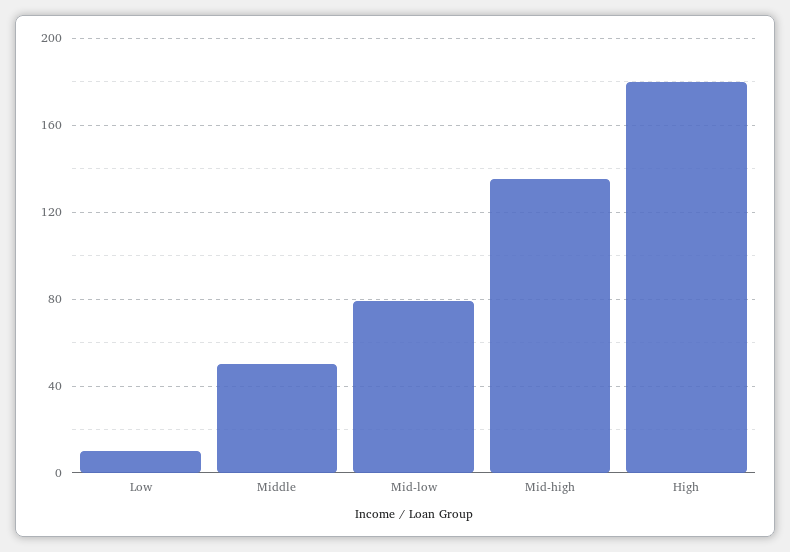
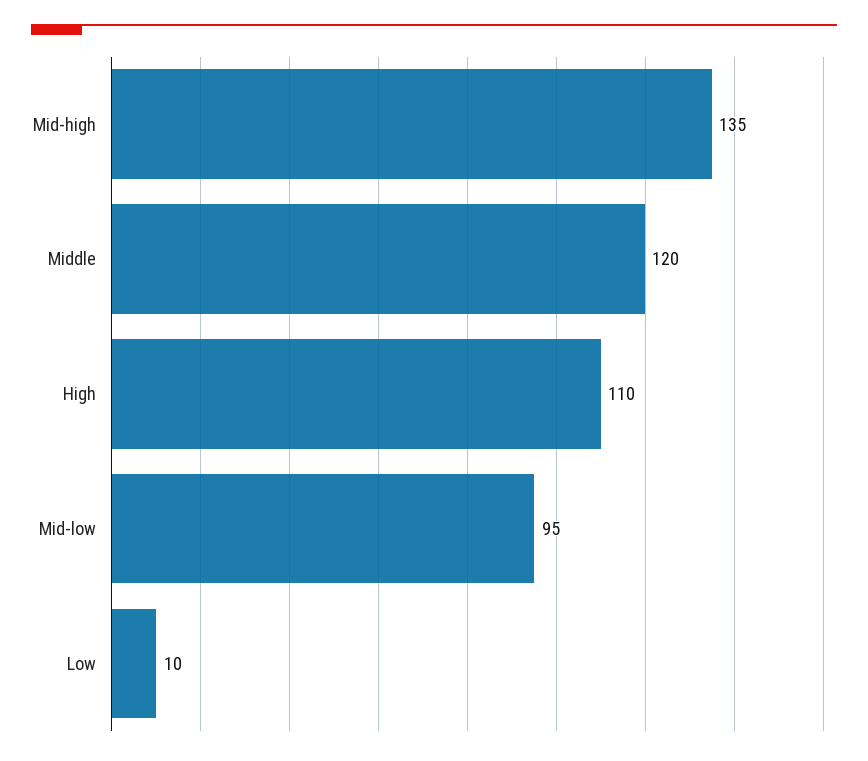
Middle: 50 -> 120
Mid-low: 80 -> 95
High: 180 -> 110

